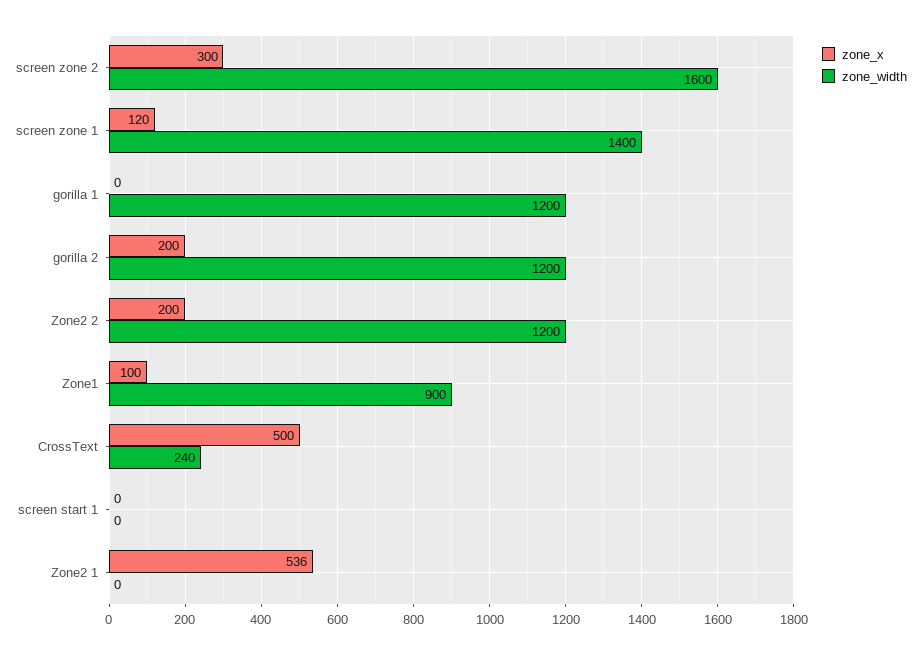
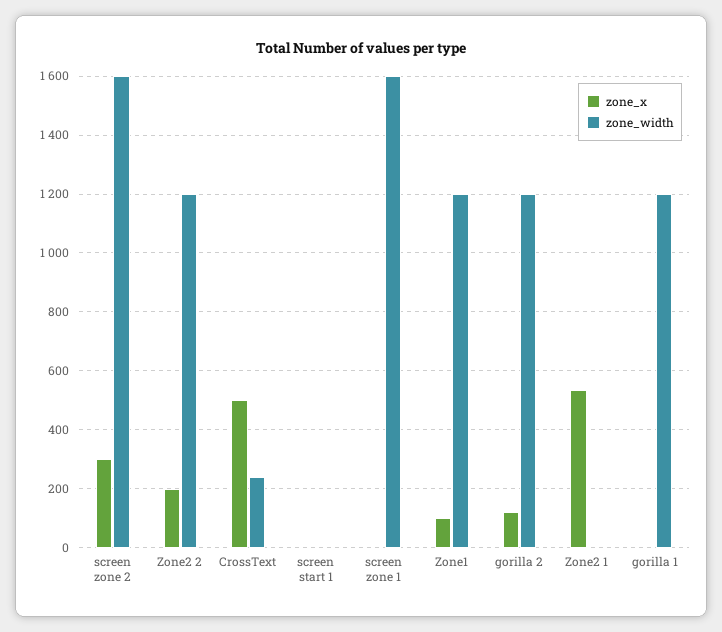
zone_x, screen zone 1: 120 -> 0
zone_width, screen zone 1: 1400 -> 1600
zone_x, gorilla 2: 200 -> 125
zone_width, Zone1: 900 -> 1200

